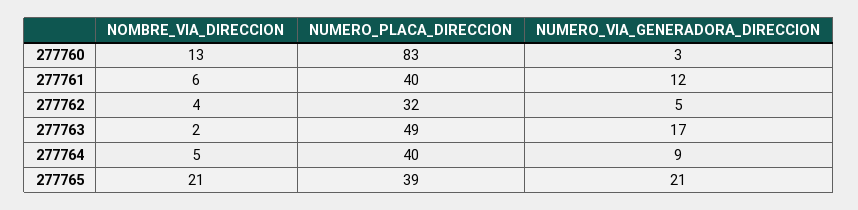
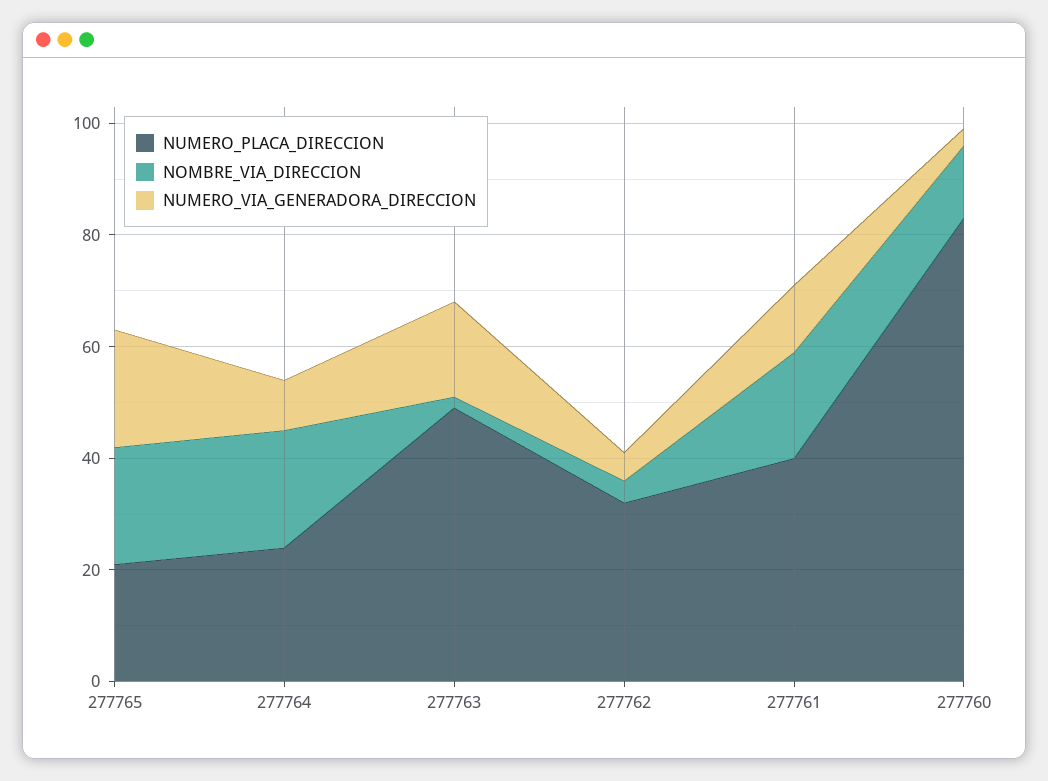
NOMBRE_VIA_DIRECCION, 277761: 6 -> 20
NOMBRE_VIA_DIRECCION, 277764: 5 -> 20
NUMERO_PLACA_DIRECCION, 277764: 40 -> 25
NUMERO_PLACA_DIRECCION, 277765: 39 -> 20

